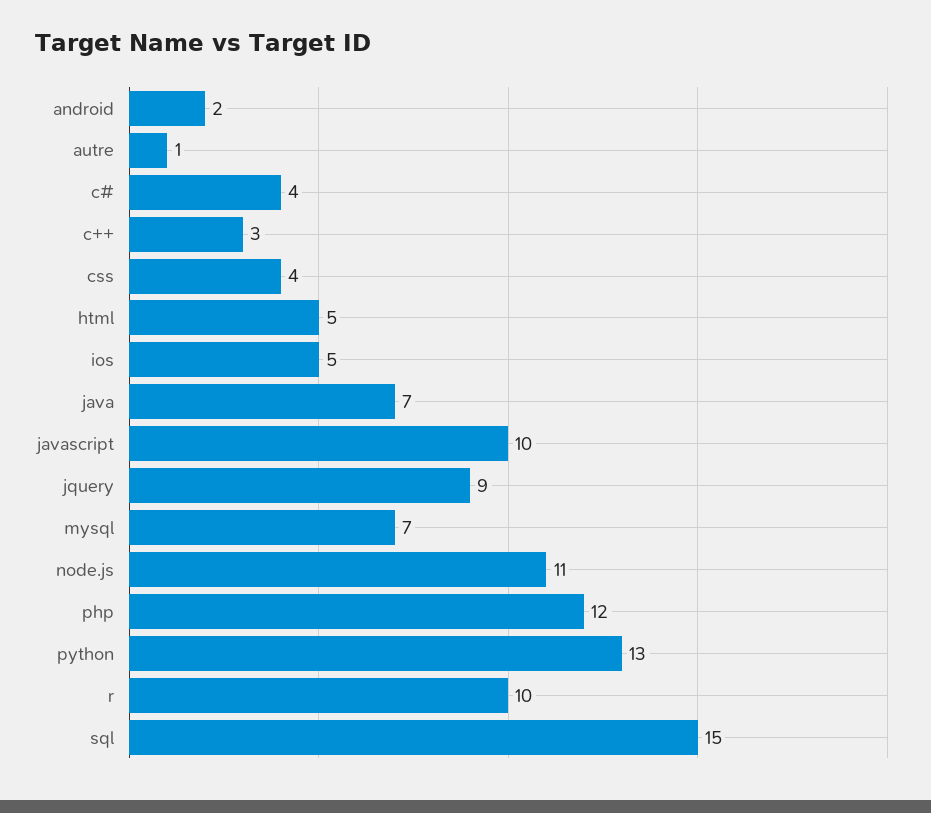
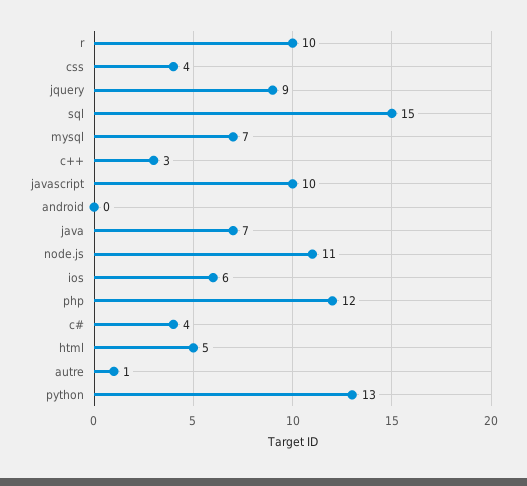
android: 2 -> 0
ios: 5 -> 6

